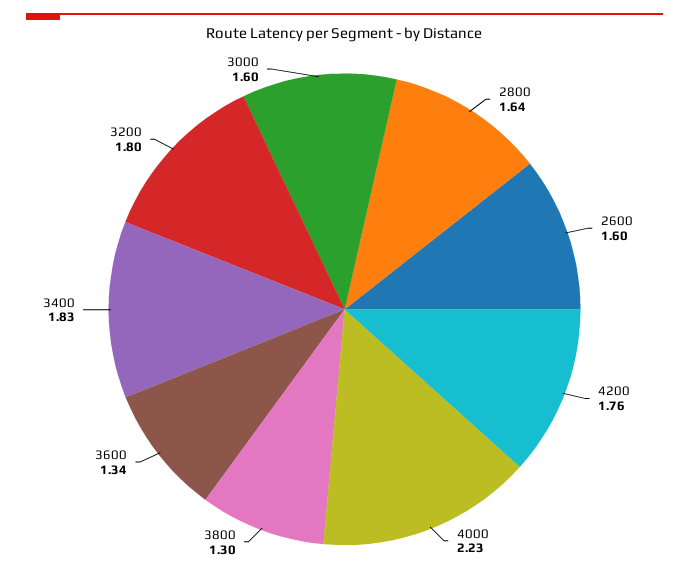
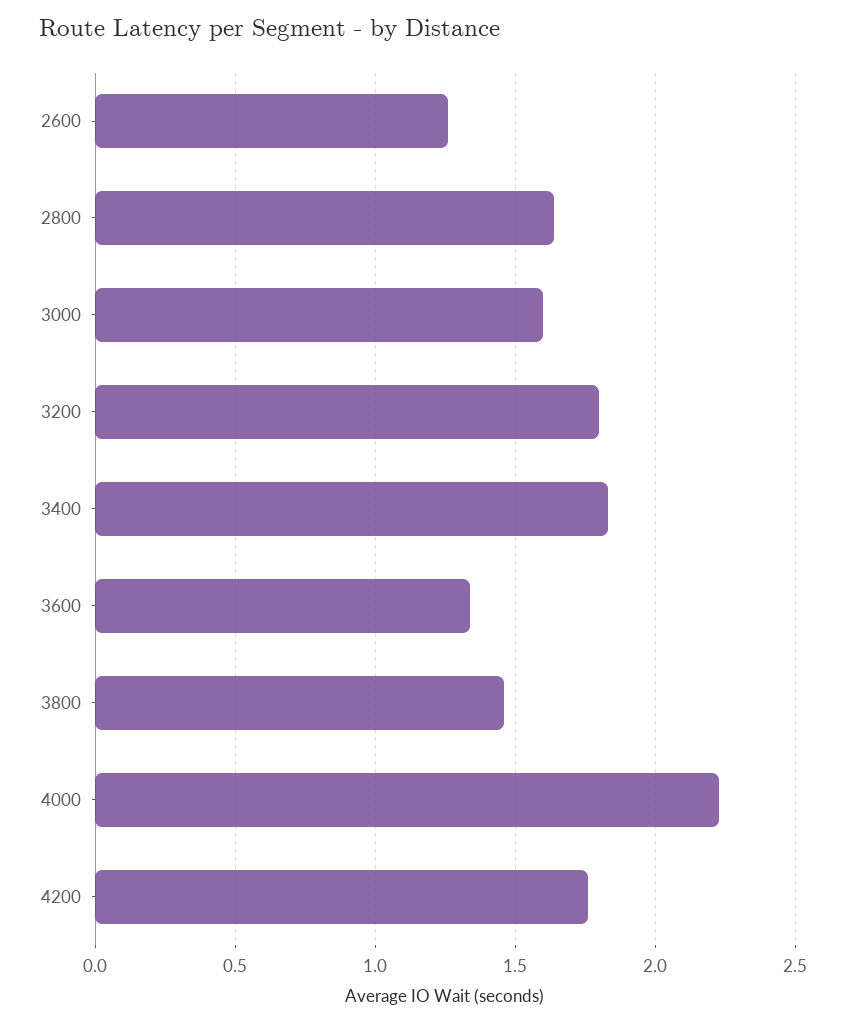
2600: 1.6 -> 1.25
3800: 1.3 -> 1.45

